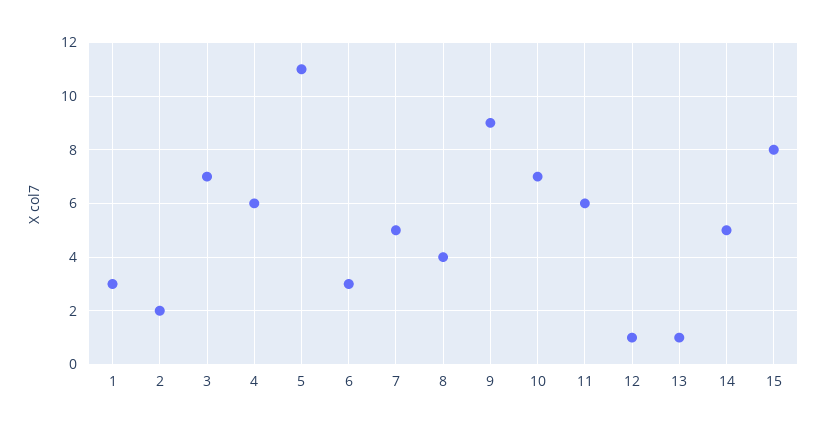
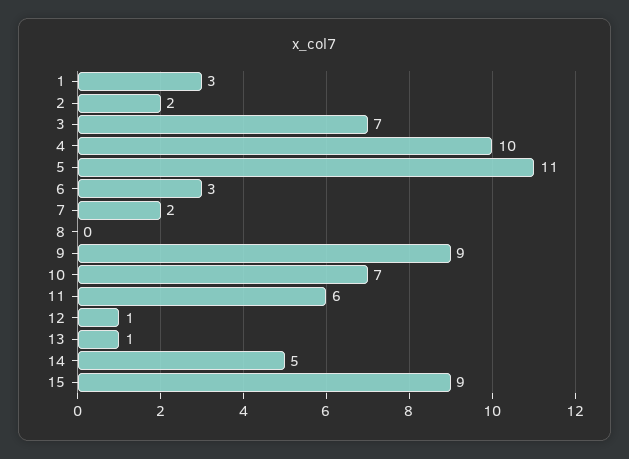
4: 6 -> 10
7: 5 -> 2
8: 4 -> 0
15: 8 -> 9

